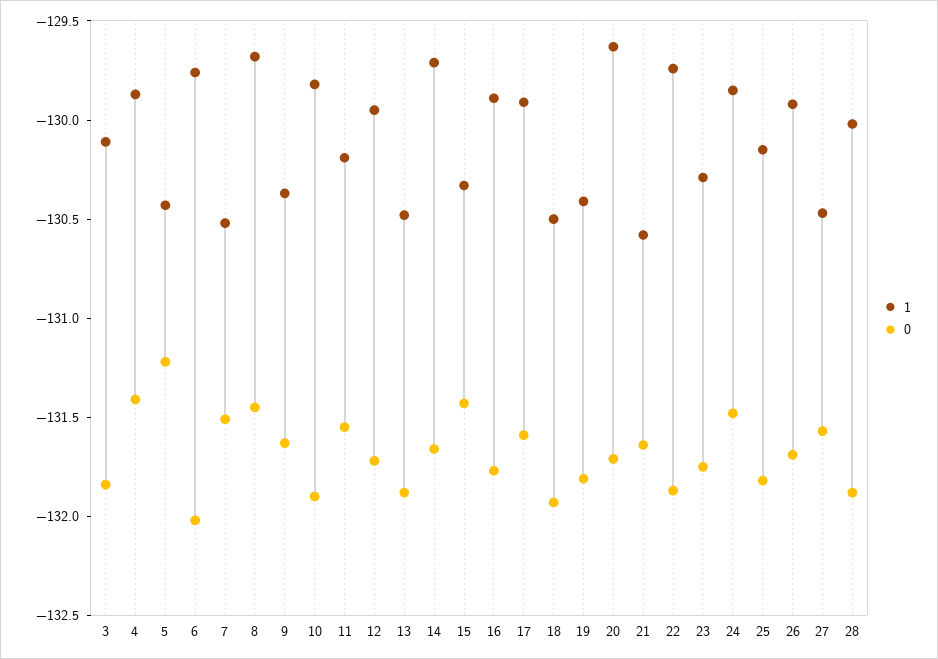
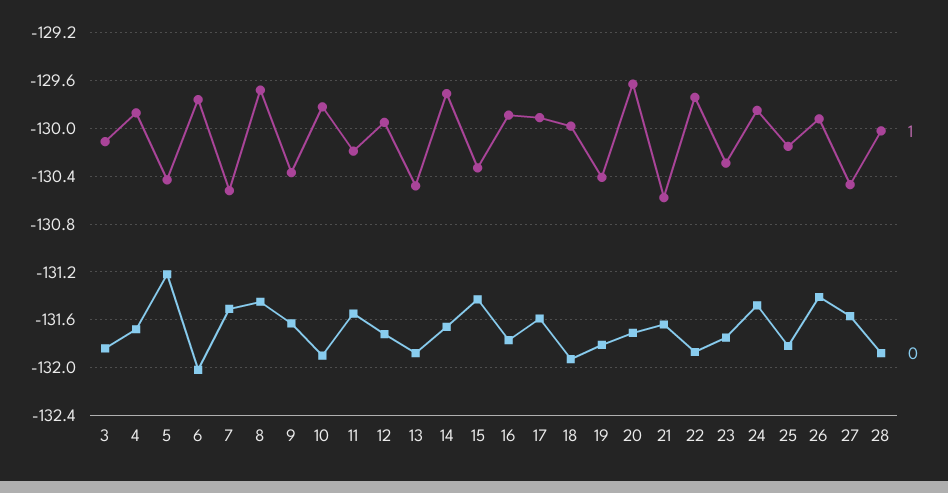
0, 4: -131.4 -> -131.7
1, 18: -130.5 -> -130
0, 26: -131.7 -> -131.4

